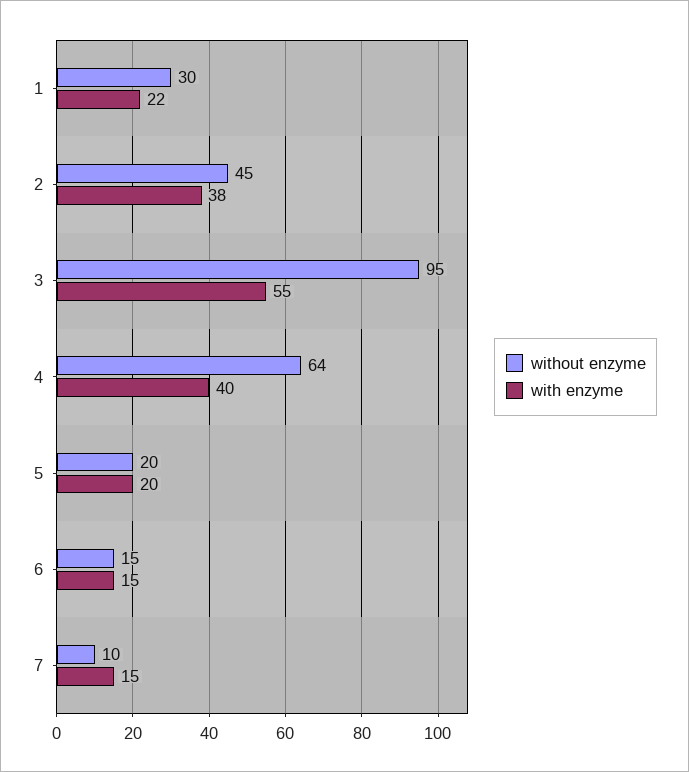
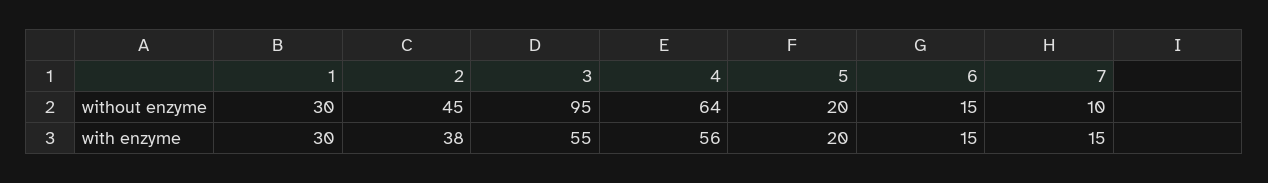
with enzyme, 1: 22 -> 30
with enzyme, 4: 40 -> 56

